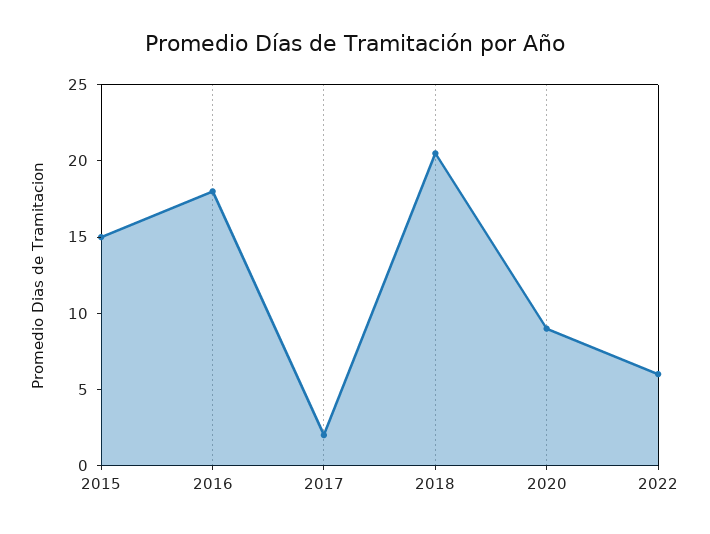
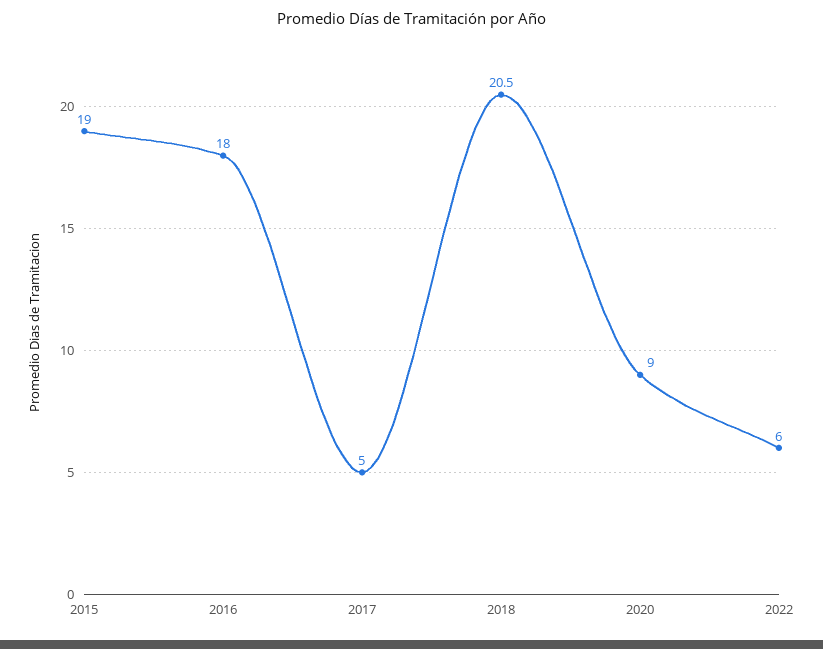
2015: 15 -> 19
2017: 2 -> 5

